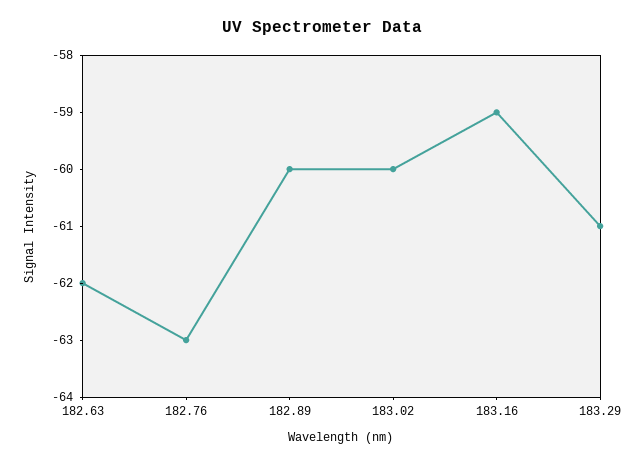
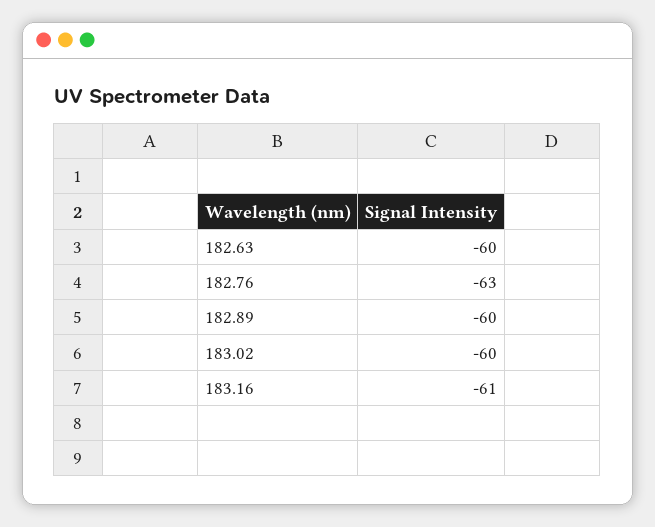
182.63: -62 -> -60
183.16: -59 -> -61
183.29: -61 -> none

